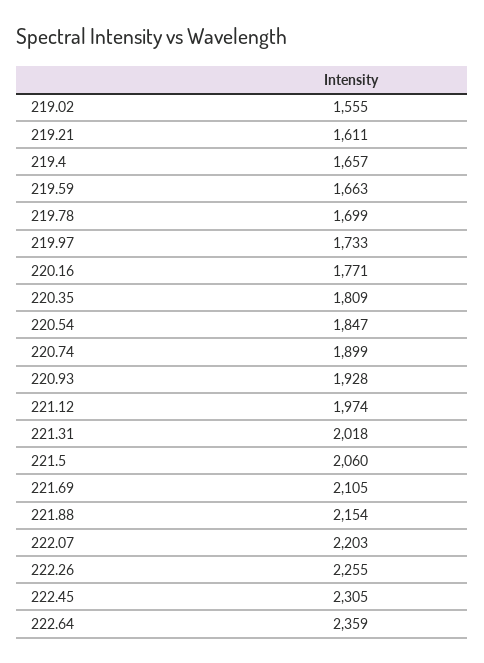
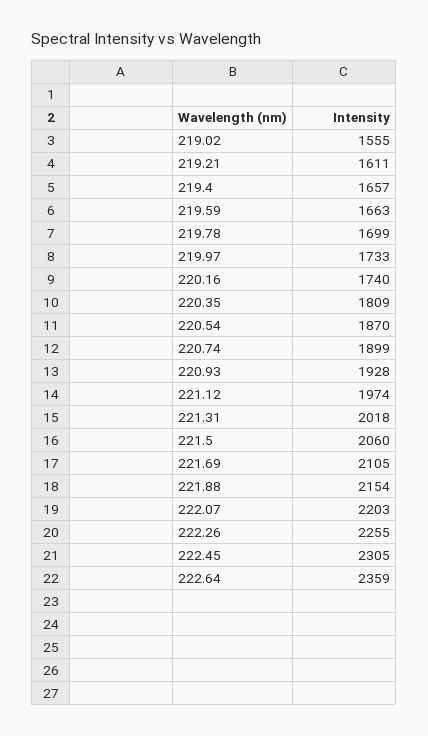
220.16: 1771 -> 1740
220.54: 1847 -> 1870

